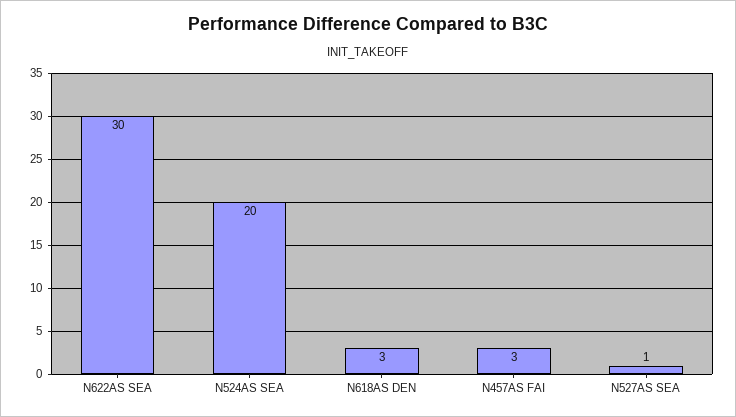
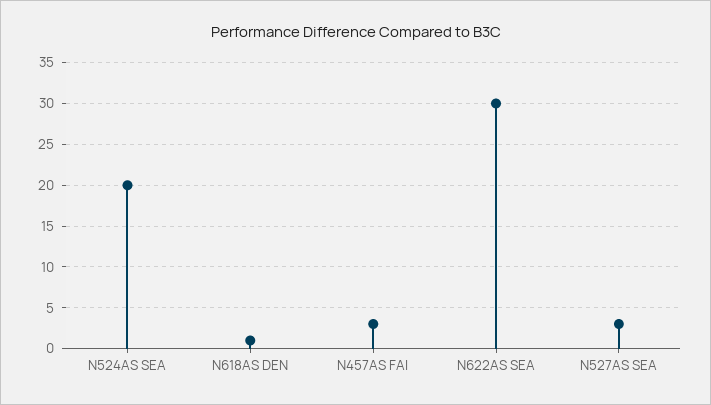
N618AS DEN: 3 -> 1
N527AS SEA: 1 -> 3

